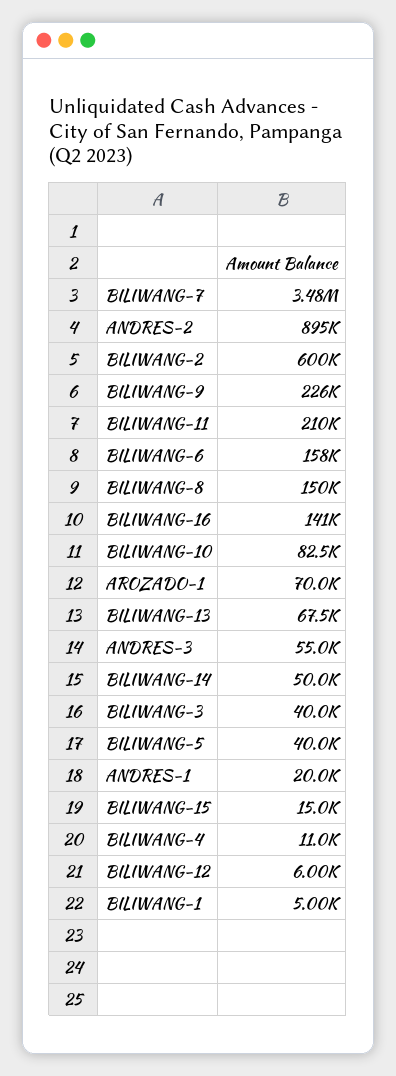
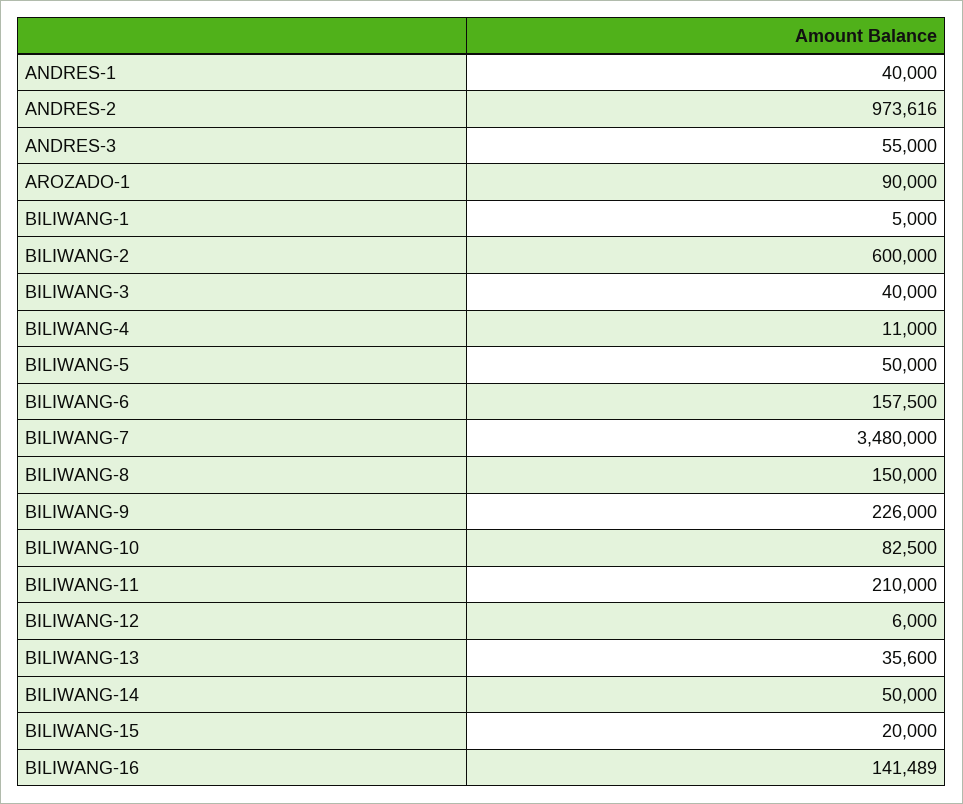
ANDRES-2: 895000 -> 973616
AROZADO-1: 70000 -> 90000
BILIWANG-13: 67500 -> 35600
BILIWANG-5: 40000 -> 50000
ANDRES-1: 20000 -> 40000
BILIWANG-15: 15000 -> 20000

